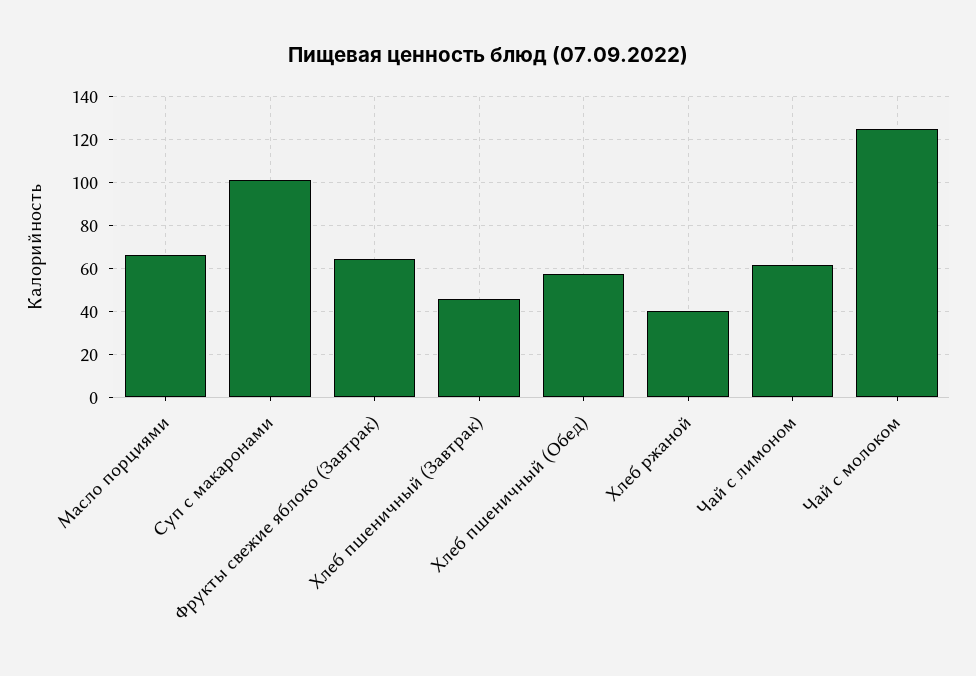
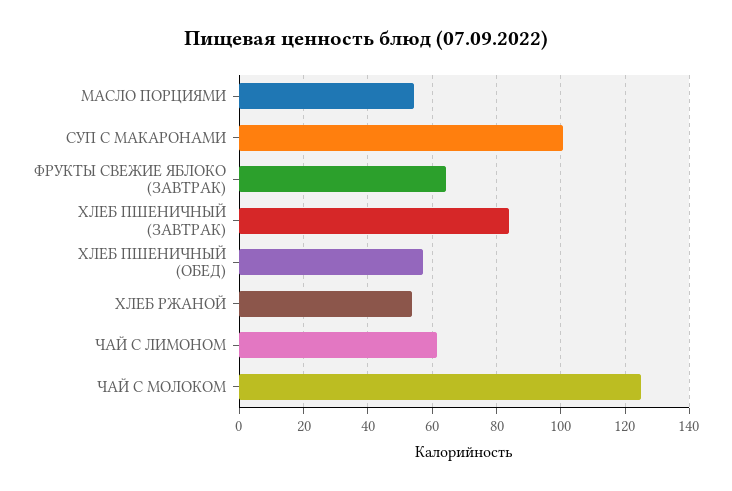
Масло порциями: 65 -> 54
Хлеб пшеничный (Завтрак): 45 -> 84
Хлеб ржаной: 40 -> 54

